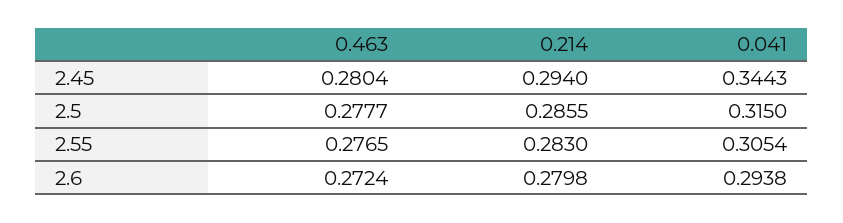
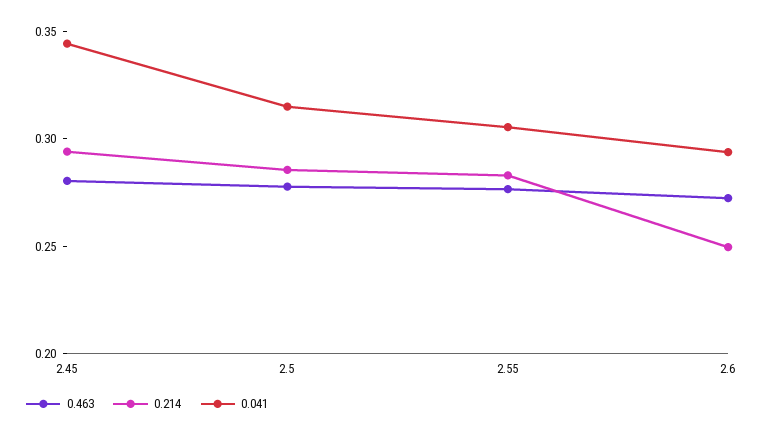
0.214, 2.6: 0.2798 -> 0.25

